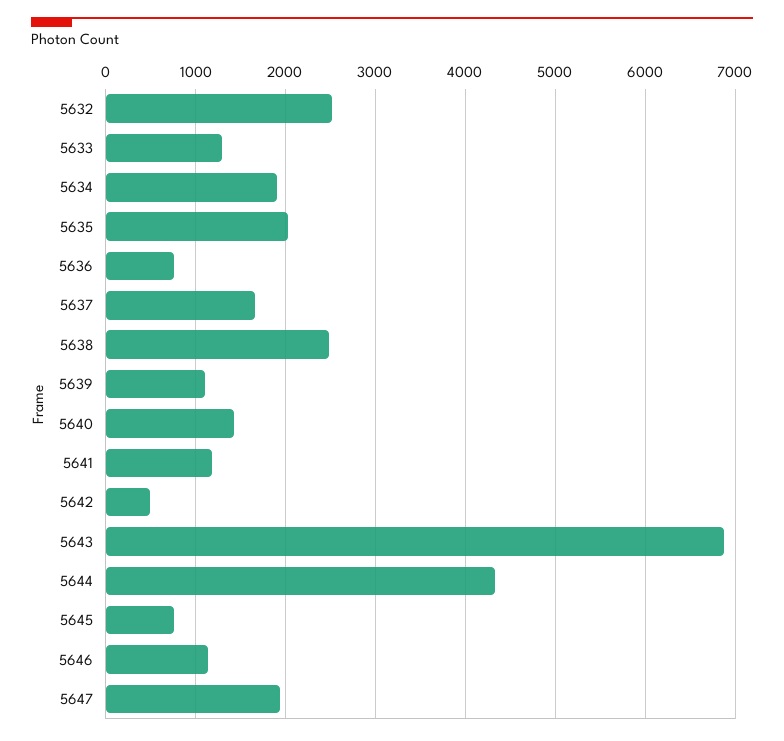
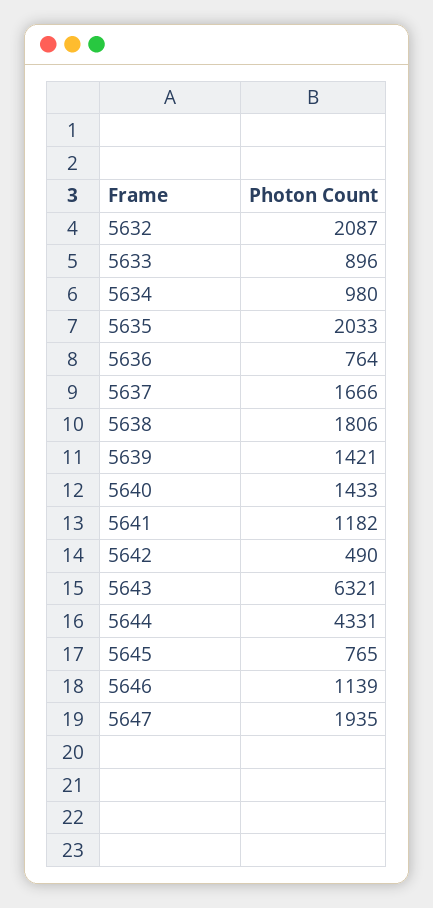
5632: 2500 -> 2087
5633: 1300 -> 896
5634: 1900 -> 980
5638: 2500 -> 1806
5639: 1100 -> 1421
5643: 6900 -> 6321

